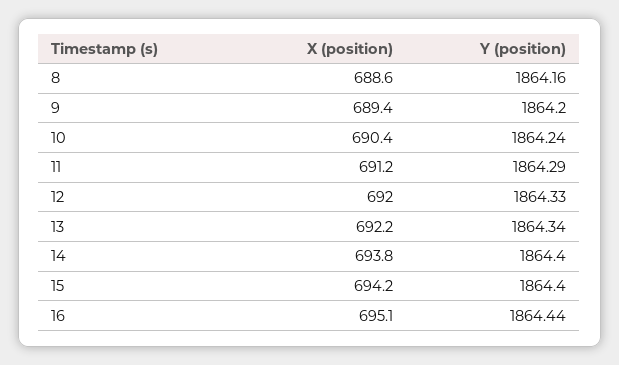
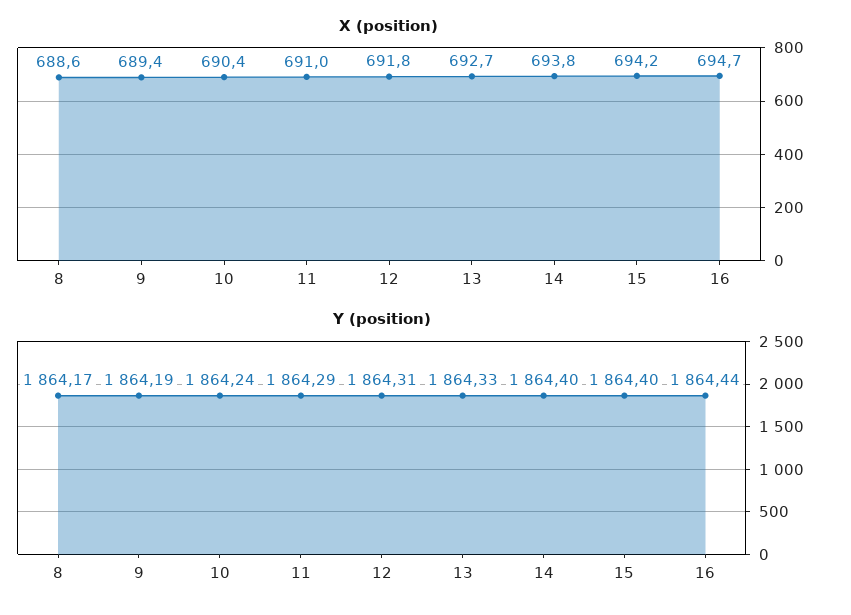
Y (position), 8: 1864.16 -> 1864.17
Y (position), 9: 1864.2 -> 1864.19
X (position), 11: 691.2 -> 691
X (position), 12: 692 -> 691.8
Y (position), 12: 1864.33 -> 1864.31
X (position), 13: 692.2 -> 692.7
Y (position), 13: 1864.34 -> 1864.33
X (position), 16: 695.1 -> 694.7

